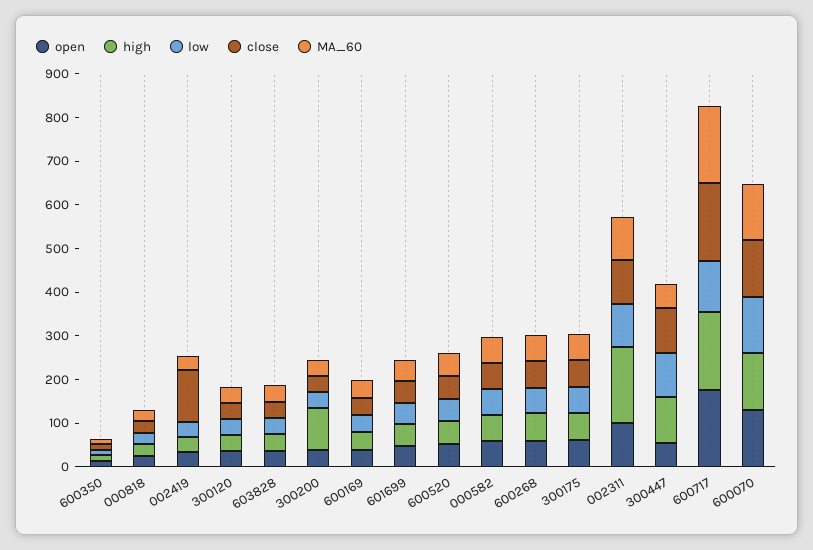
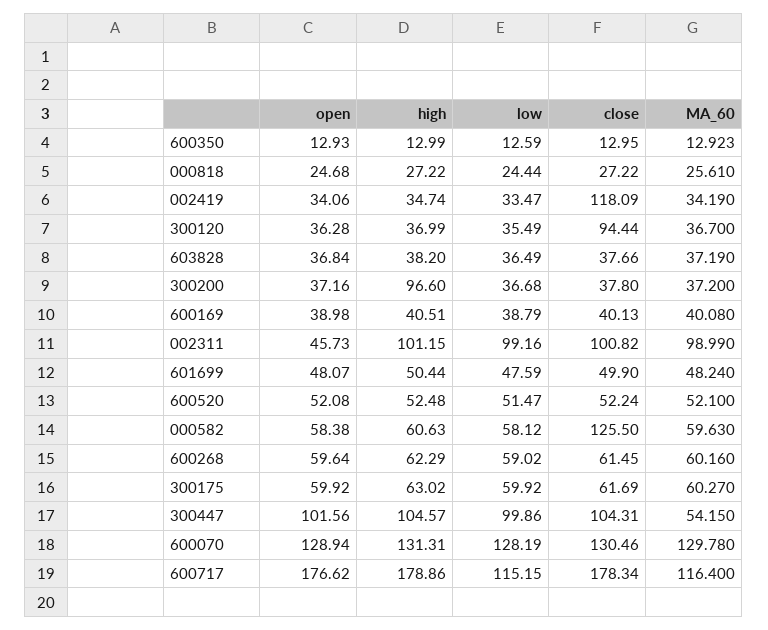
close, 300120: 40 -> 94.44
close, 000582: 60 -> 125.5
open, 002311: 100 -> 45.73
high, 002311: 180 -> 101.15
open, 300447: 60 -> 101.56
MA_60, 600717: 180 -> 116.4

